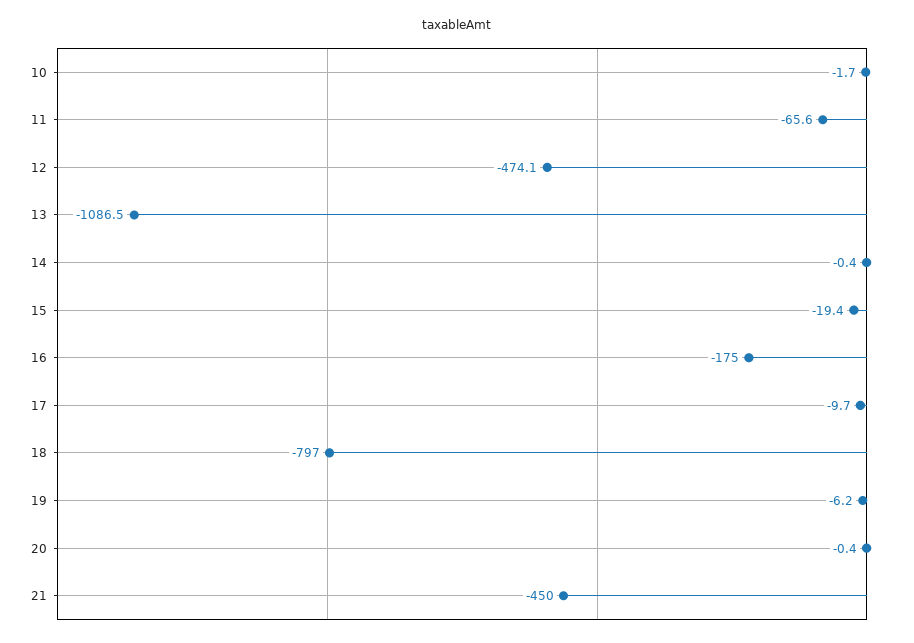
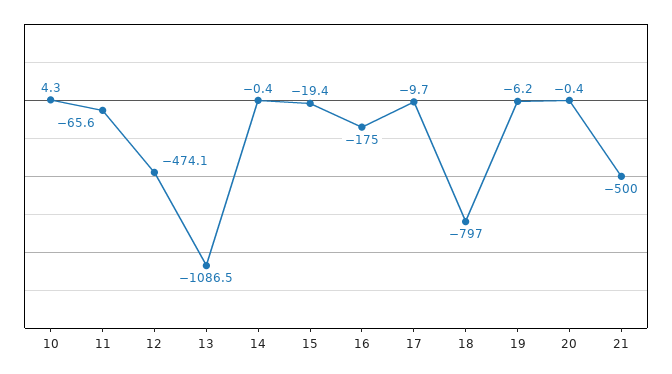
10: -1.7 -> 4.3
21: -450 -> -500

